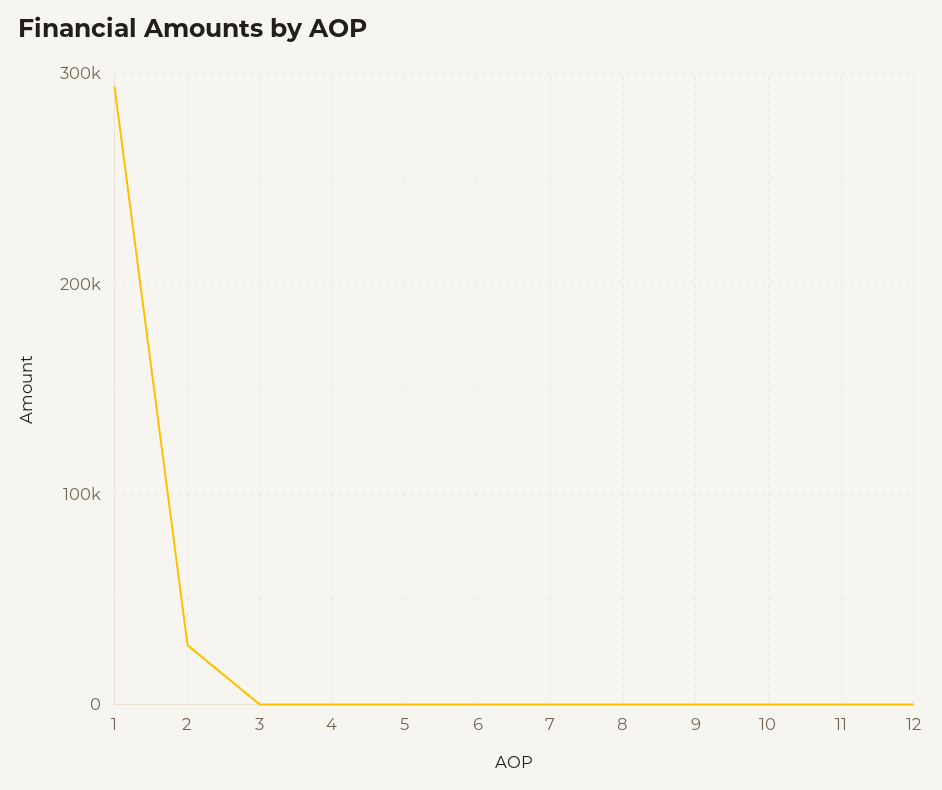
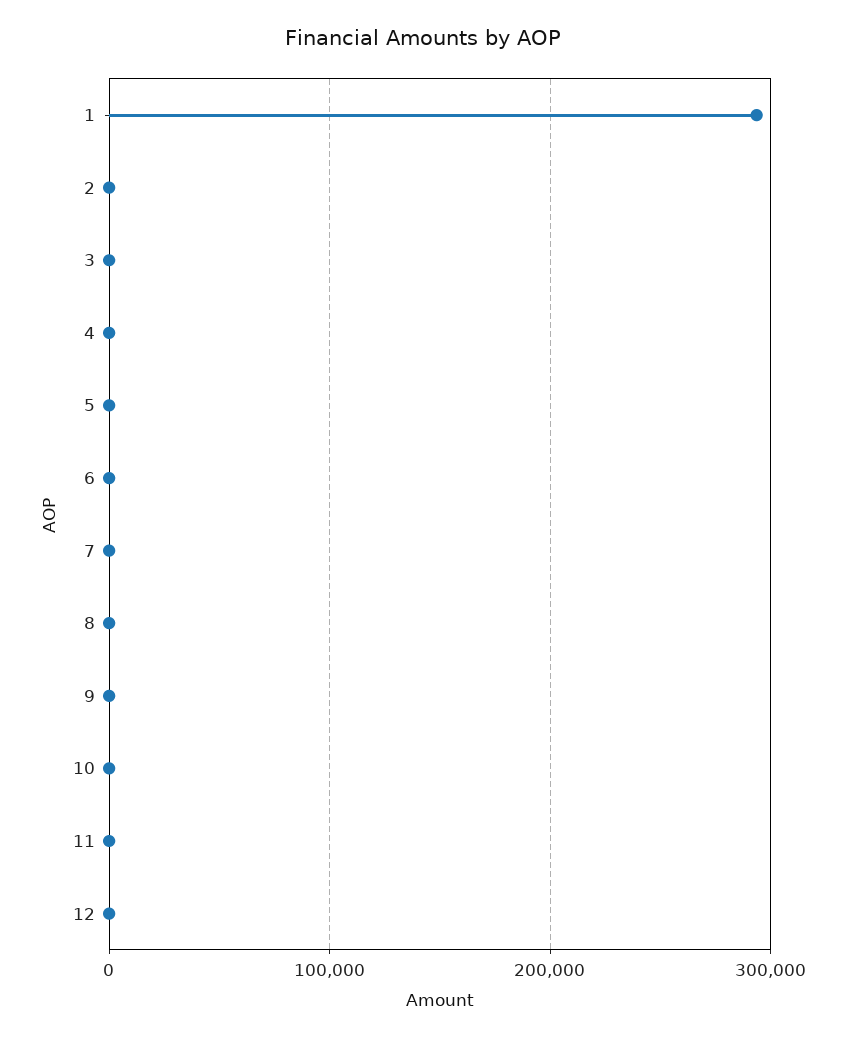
2: 30000 -> 0

